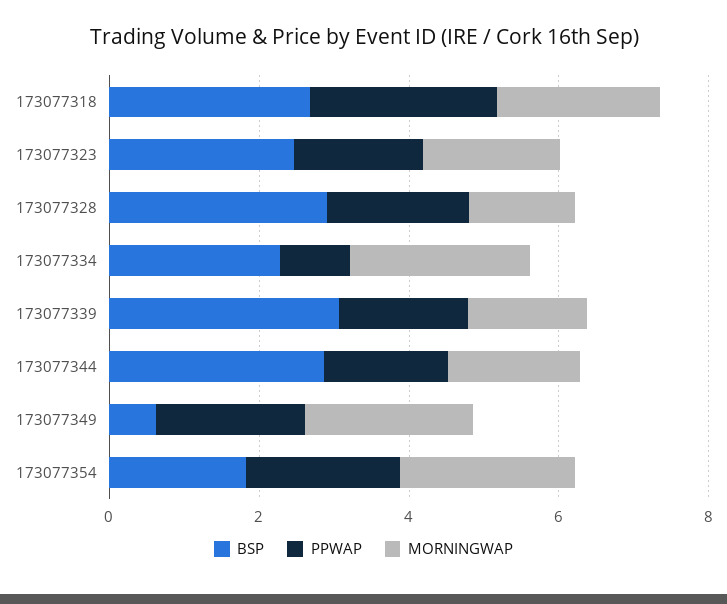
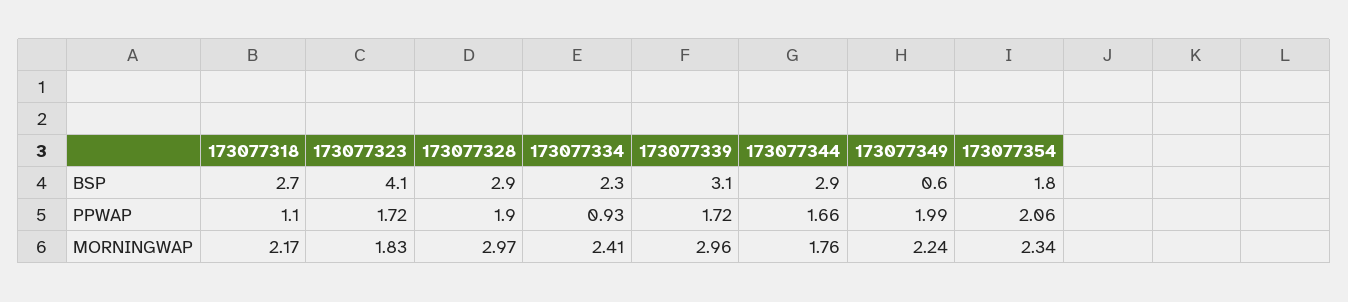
PPWAP, 173077318: 2.5 -> 1.1
BSP, 173077323: 2.5 -> 4.1
MORNINGWAP, 173077328: 1.5 -> 2.97
MORNINGWAP, 173077339: 1.5 -> 2.96

